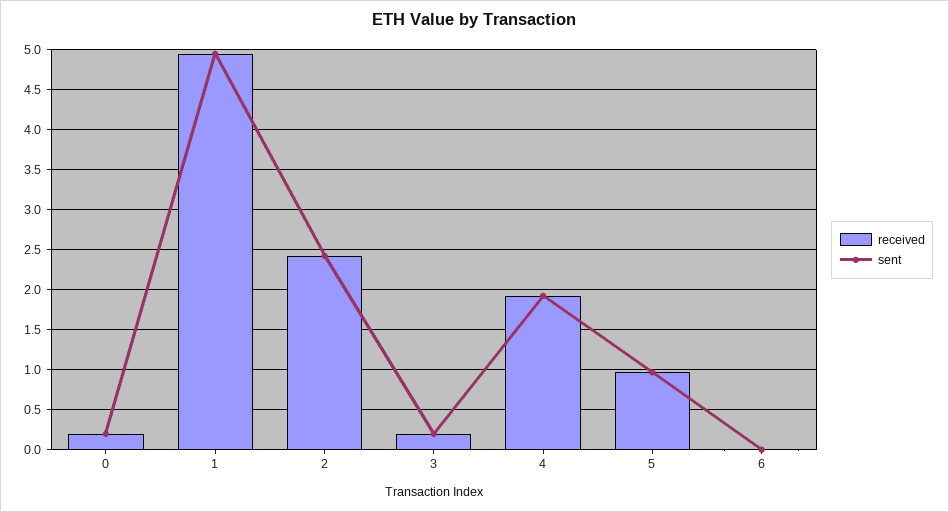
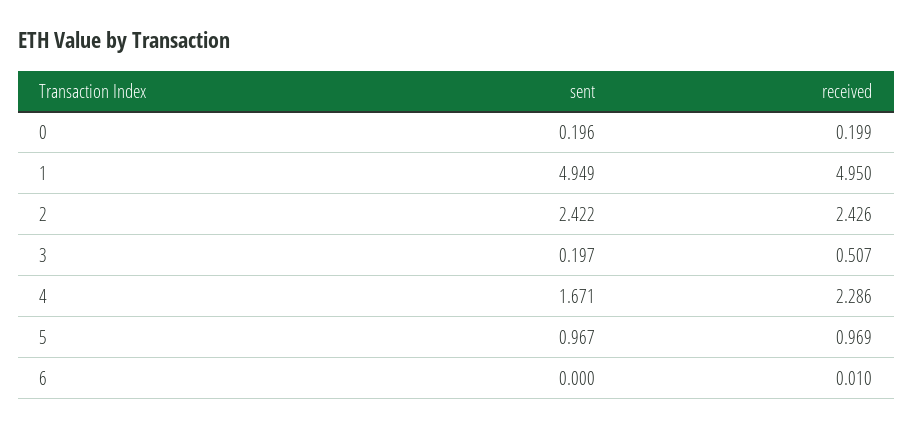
received, 3: 0.2 -> 0.507
received, 4: 1.9 -> 2.286
sent, 4: 1.9 -> 1.671

